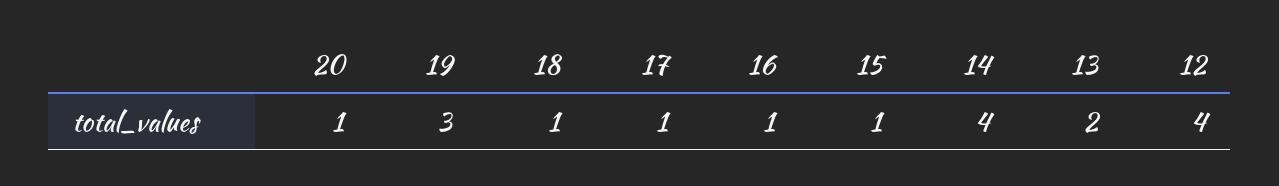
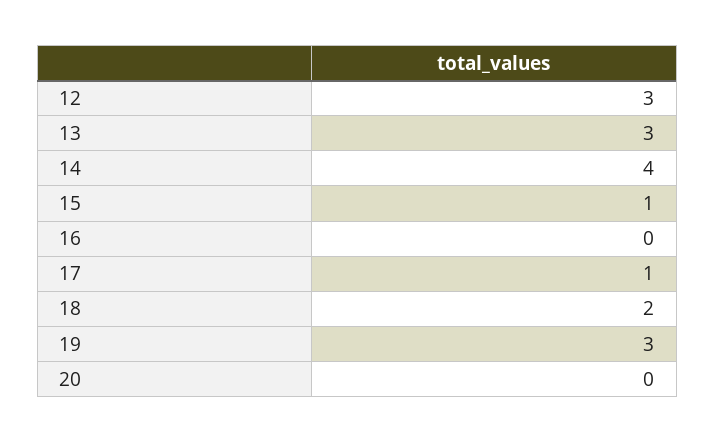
20: 1 -> 0
18: 1 -> 2
16: 1 -> 0
13: 2 -> 3
12: 4 -> 3

